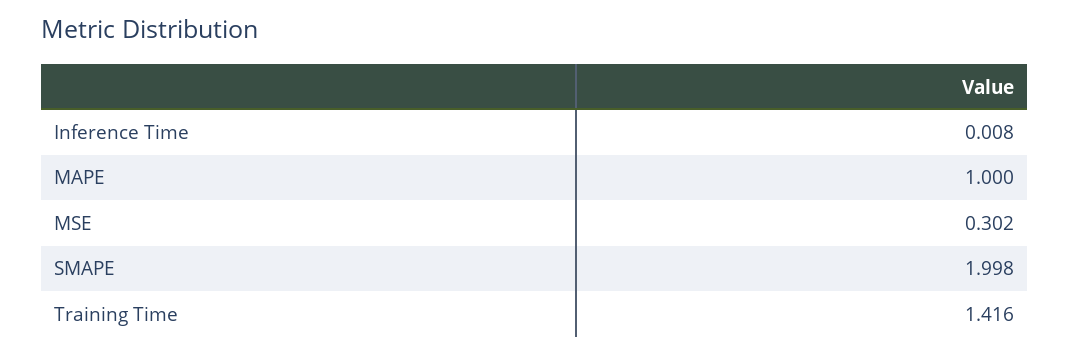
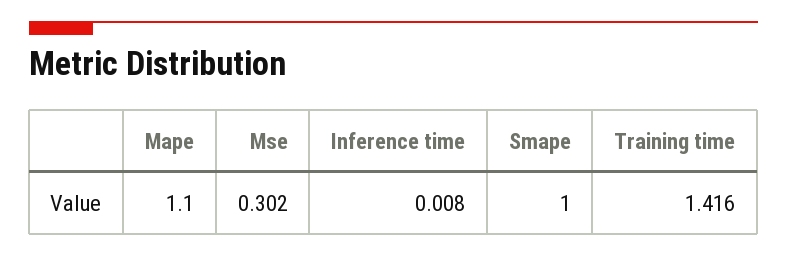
MAPE: 1 -> 1.1
SMAPE: 1.998 -> 1

